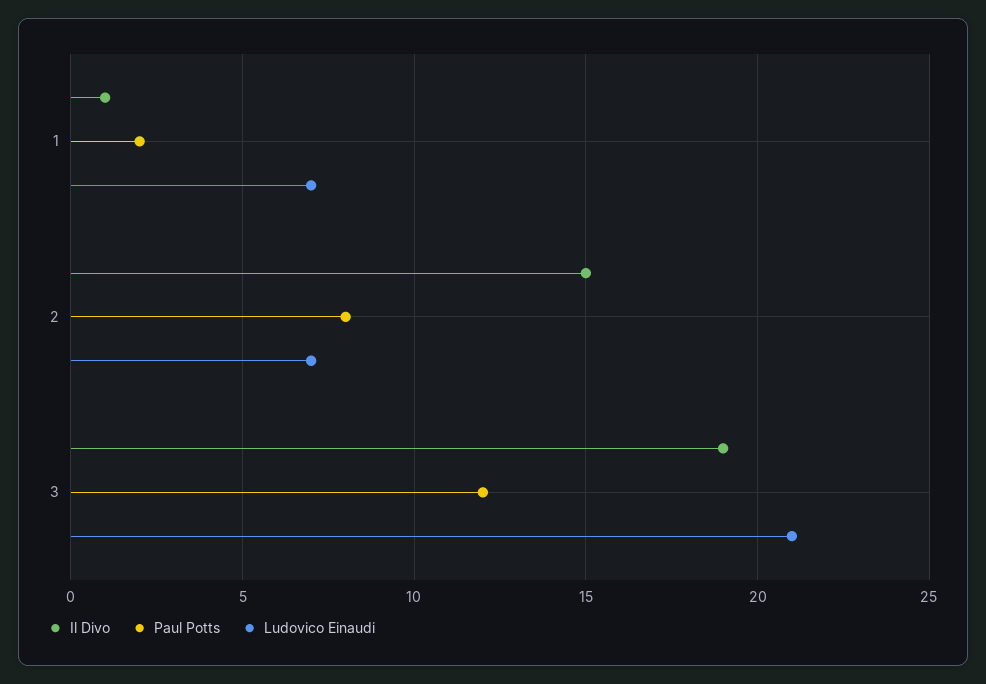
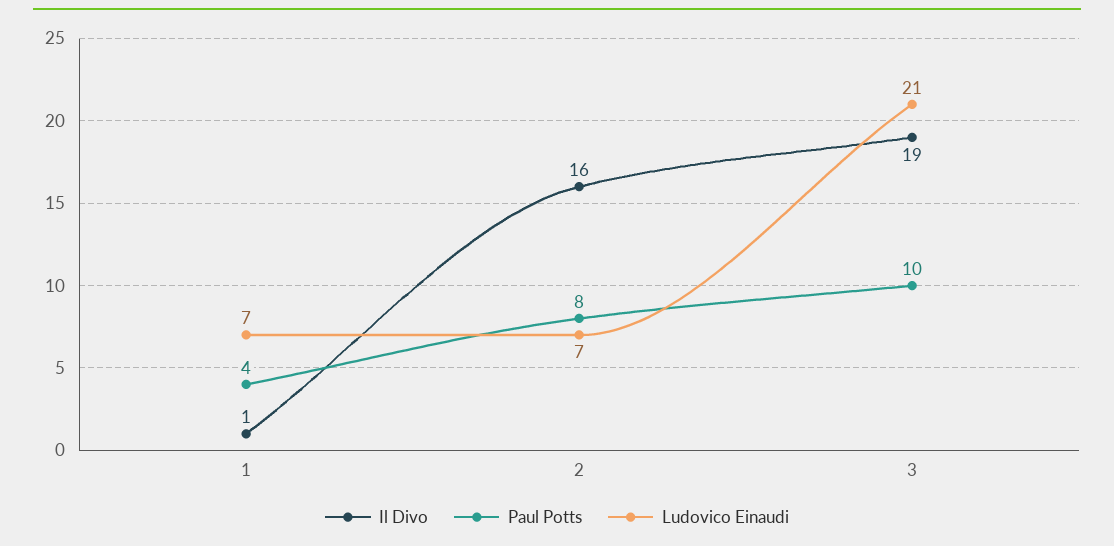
Paul Potts, 1: 2 -> 4
Il Divo, 2: 15 -> 16
Paul Potts, 3: 12 -> 10

